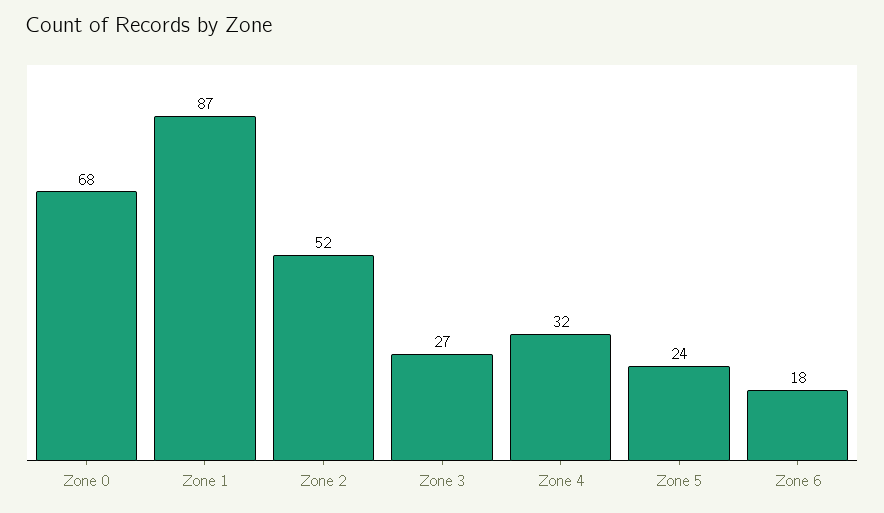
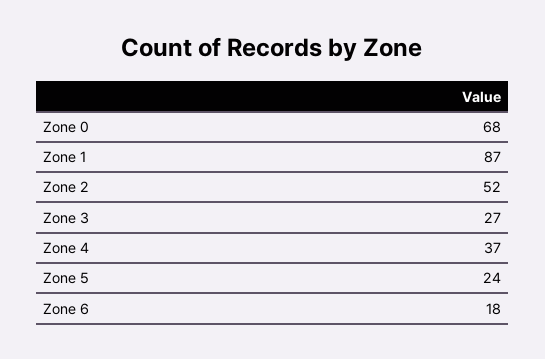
Zone 4: 32 -> 37

